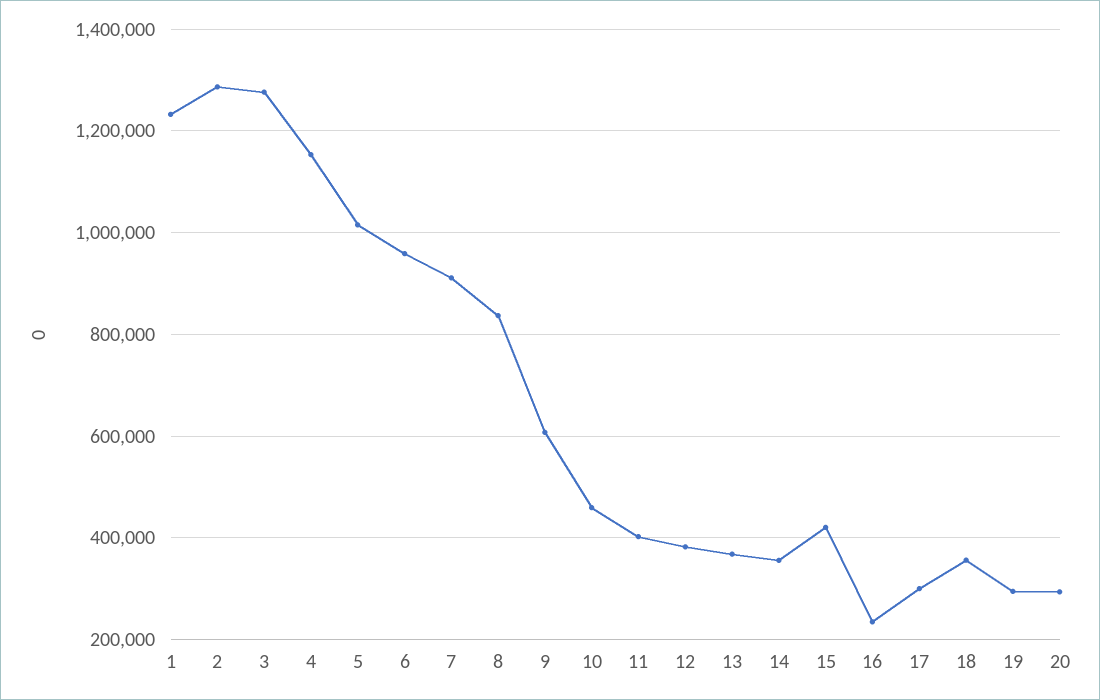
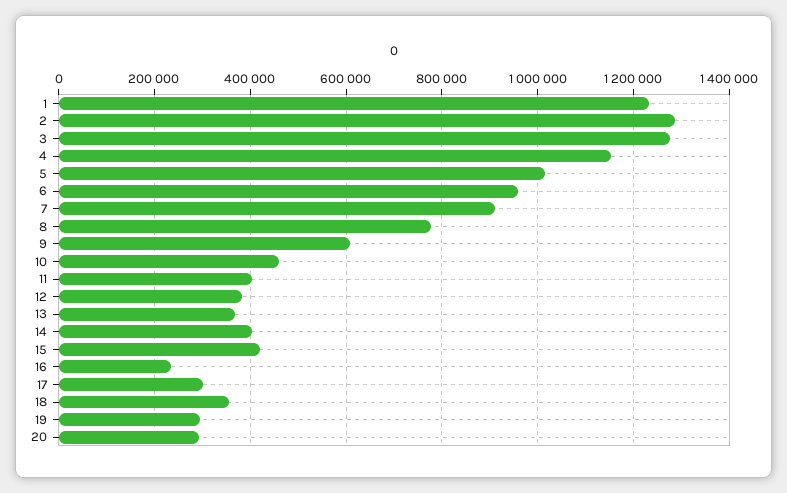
8: 840000 -> 780000
14: 360000 -> 400000

